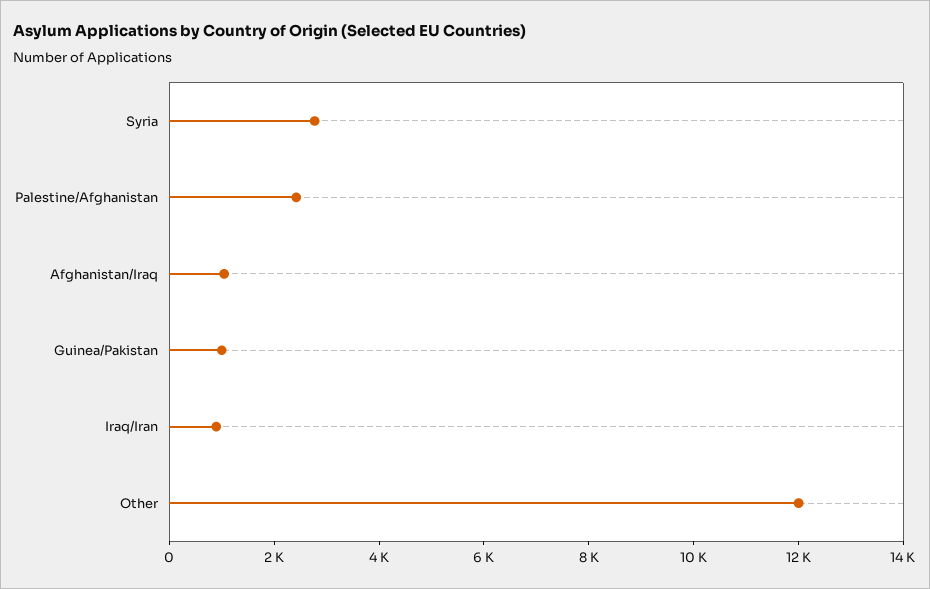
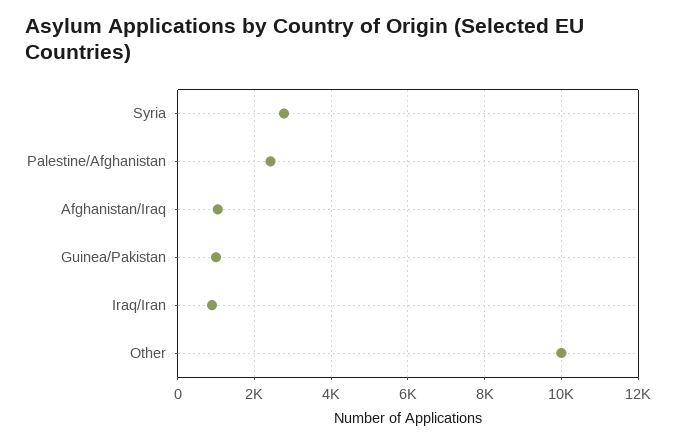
Other: 12000 -> 10000

